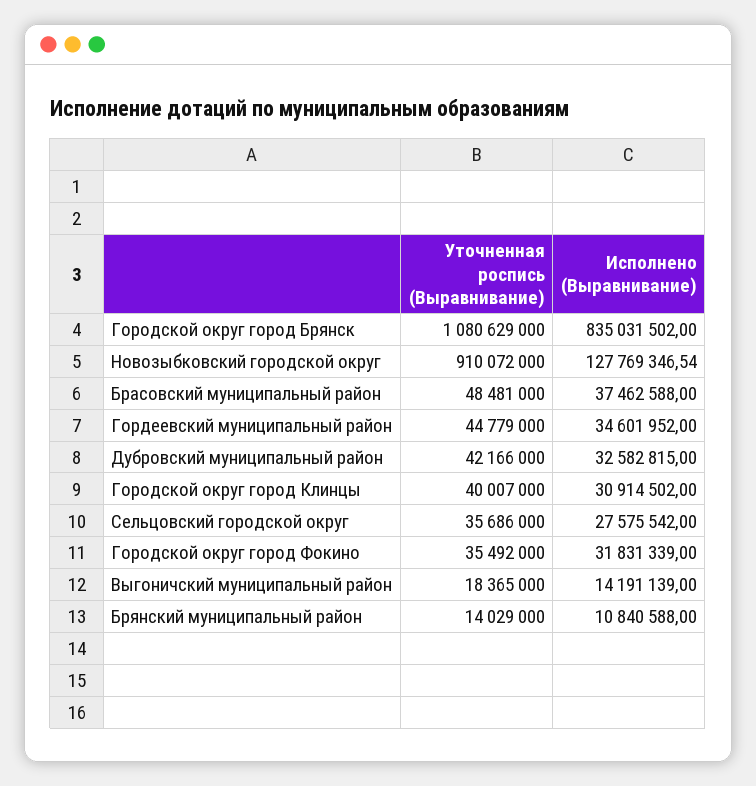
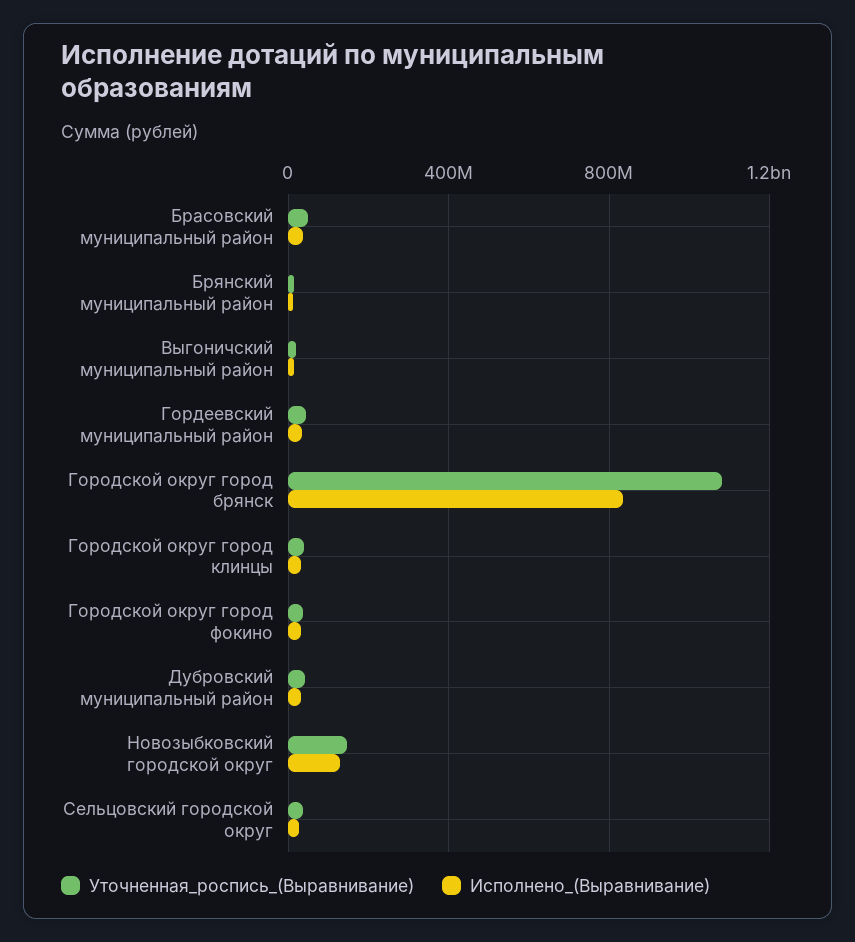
Уточненная роспись (Выравнивание), Новозыбковский городской округ: 910072000 -> 150000000

